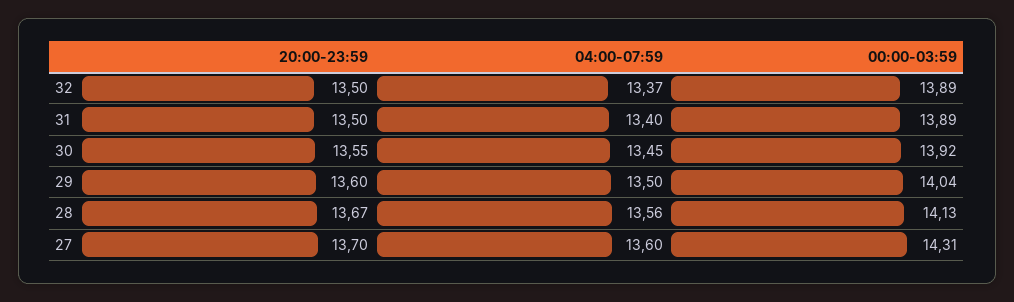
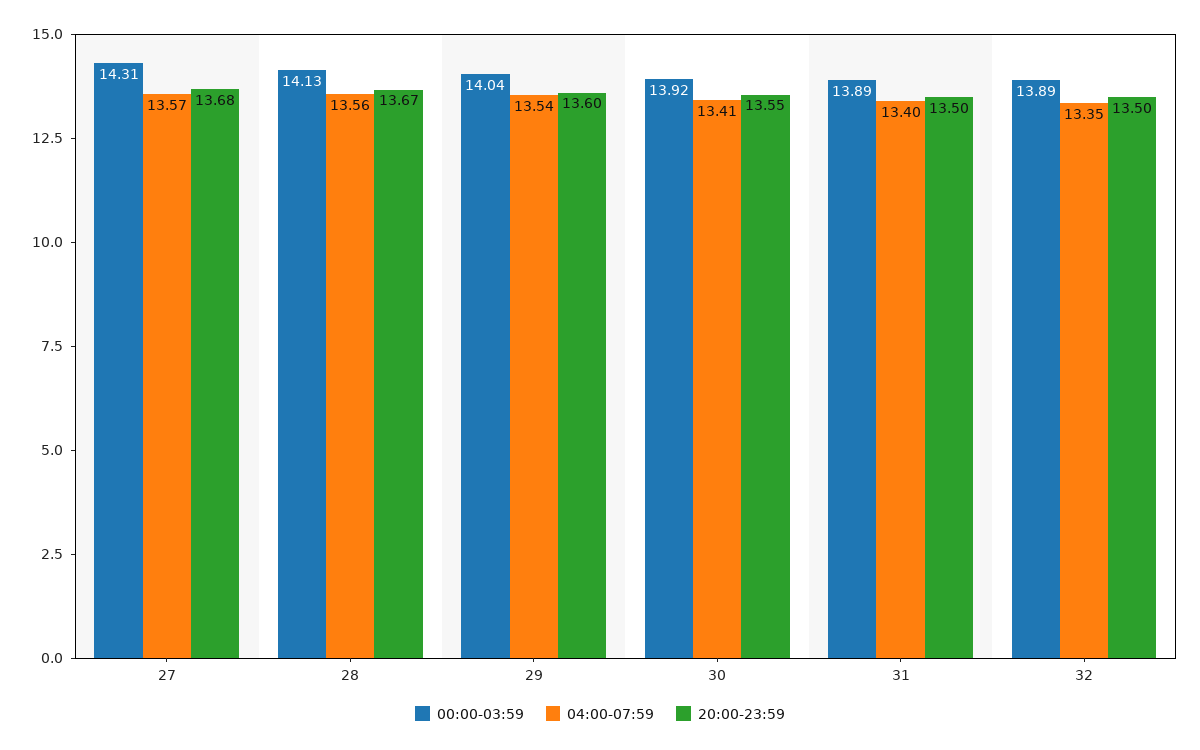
04:00-07:59, 32: 13.37 -> 13.35
04:00-07:59, 30: 13.45 -> 13.41
04:00-07:59, 29: 13.5 -> 13.54
20:00-23:59, 27: 13.7 -> 13.68
04:00-07:59, 27: 13.6 -> 13.57

